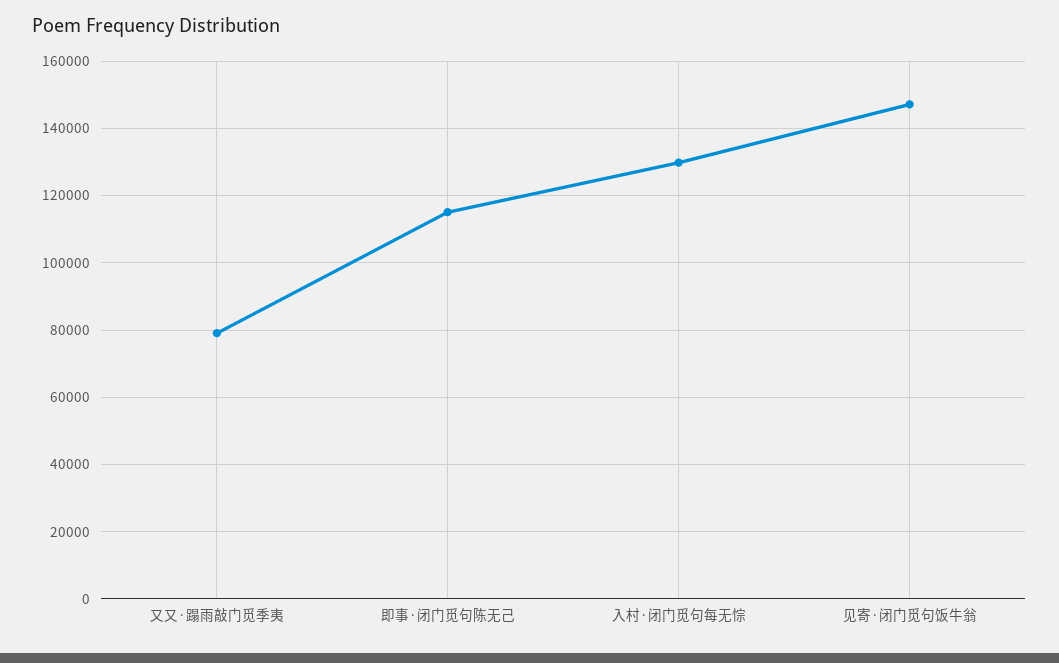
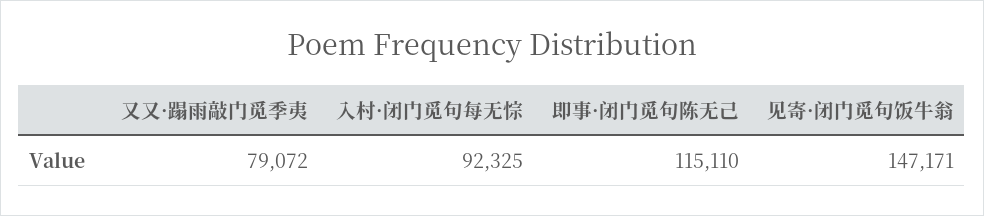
入村·闭门觅句每无悰: 130000 -> 92325

